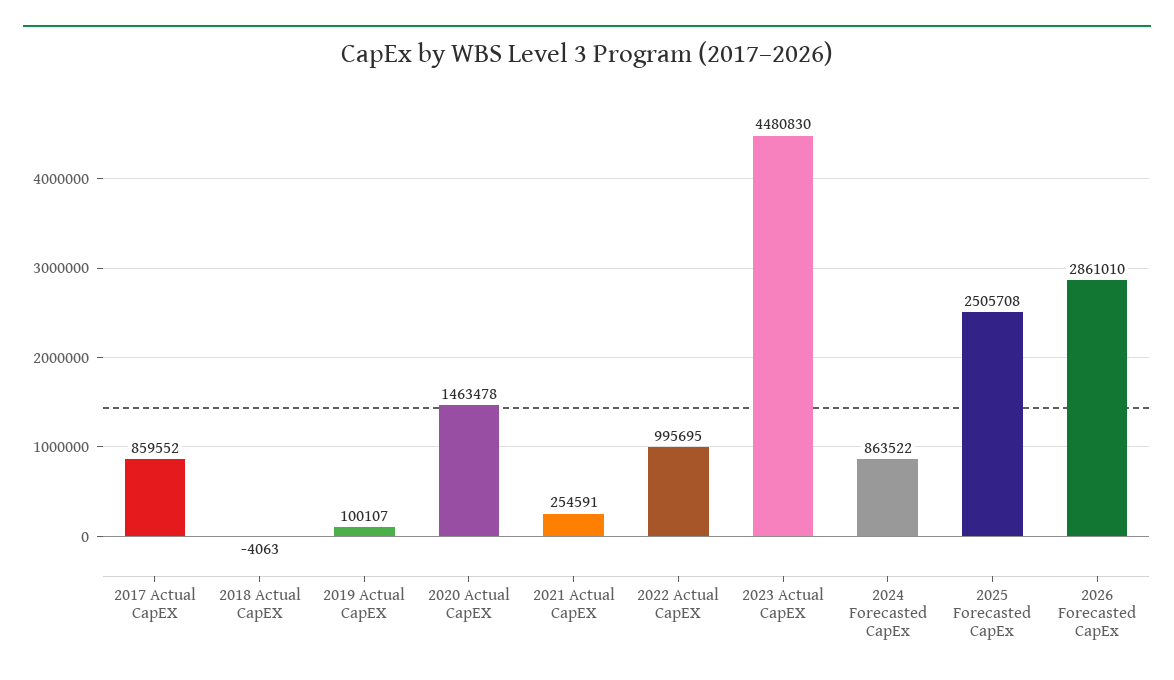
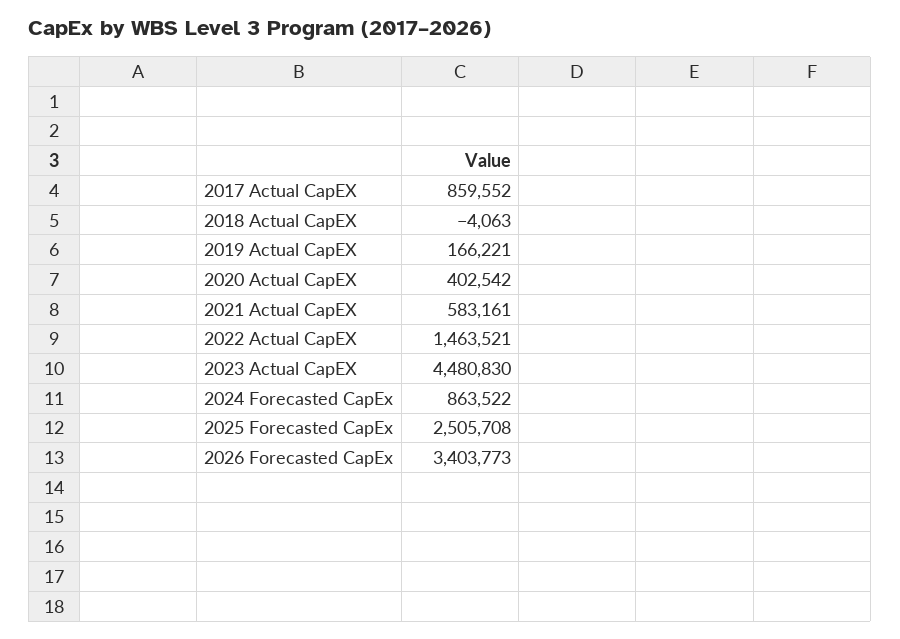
2019 Actual CapEX: 100107 -> 166221
2020 Actual CapEX: 1463478 -> 402542
2021 Actual CapEX: 254591 -> 583161
2022 Actual CapEX: 995695 -> 1463521
2026 Forecasted CapEx: 2861010 -> 3403773

